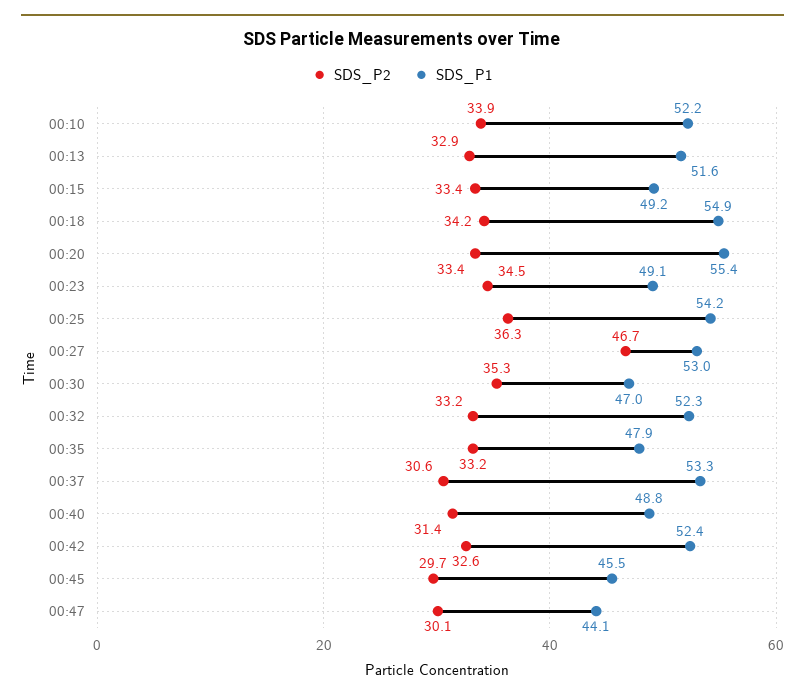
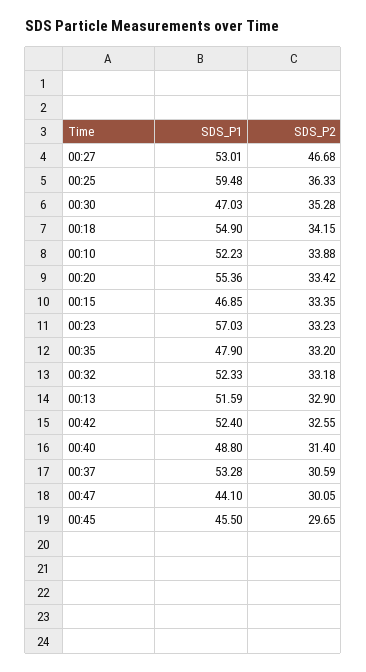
SDS_P1, 00:15: 49.2 -> 46.85
SDS_P2, 00:23: 34.5 -> 33.23
SDS_P1, 00:23: 49.1 -> 57.03
SDS_P1, 00:25: 54.2 -> 59.48

